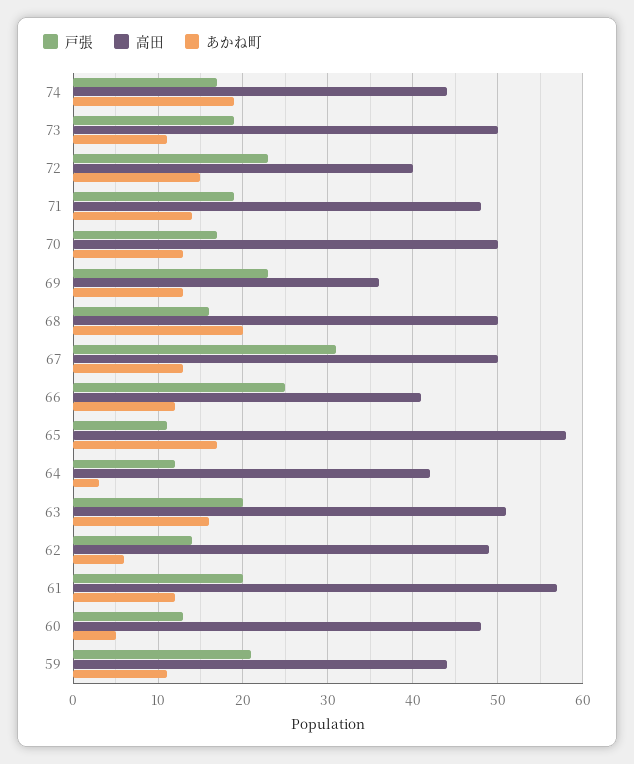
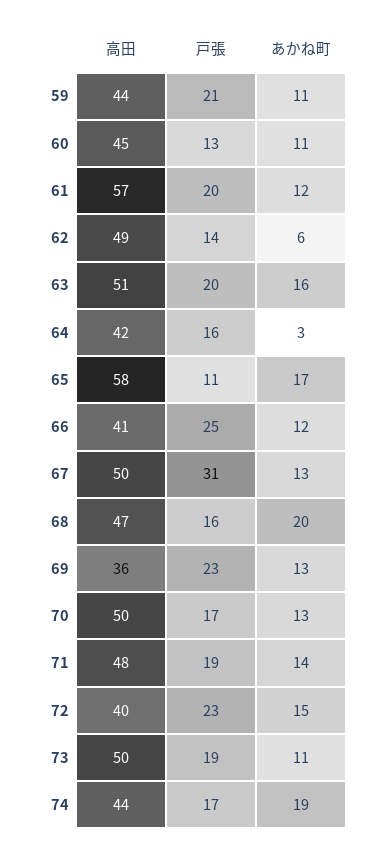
高田, 68: 50 -> 47
戸張, 64: 12 -> 16
高田, 60: 48 -> 45
あかね町, 60: 5 -> 11

